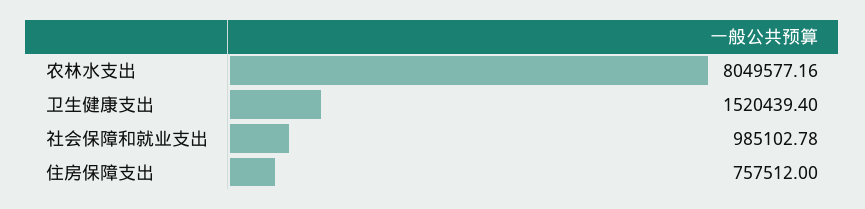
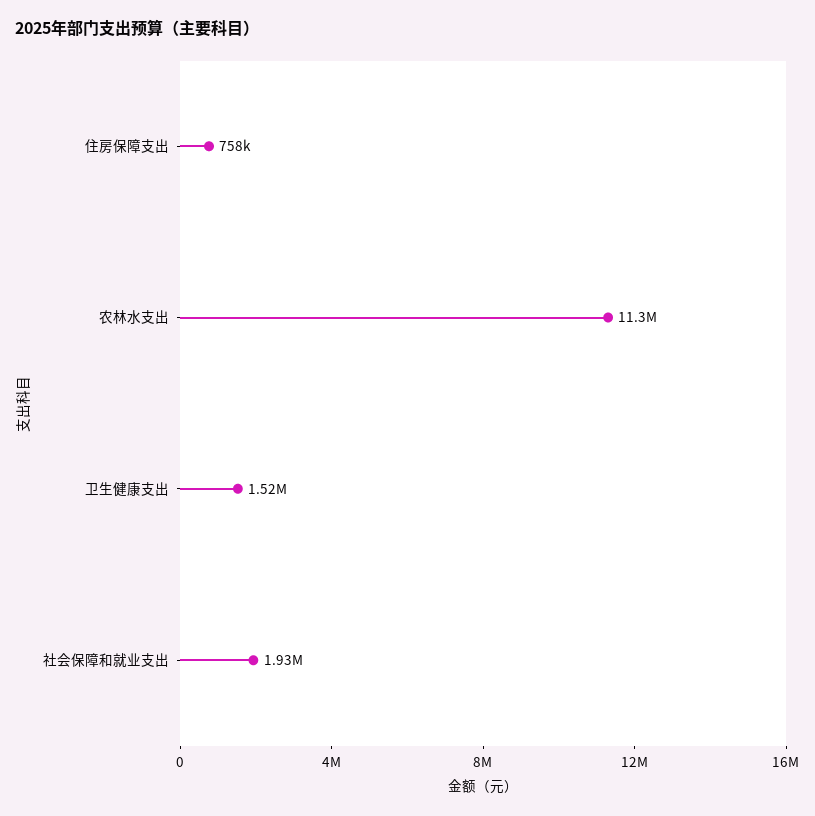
农林水支出: 8049577.16 -> 11300000
社会保障和就业支出: 985102.78 -> 1930000

